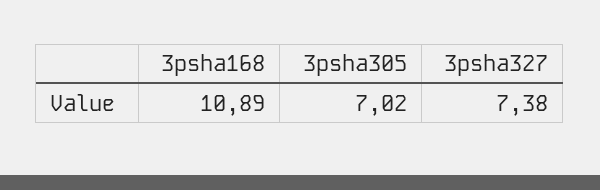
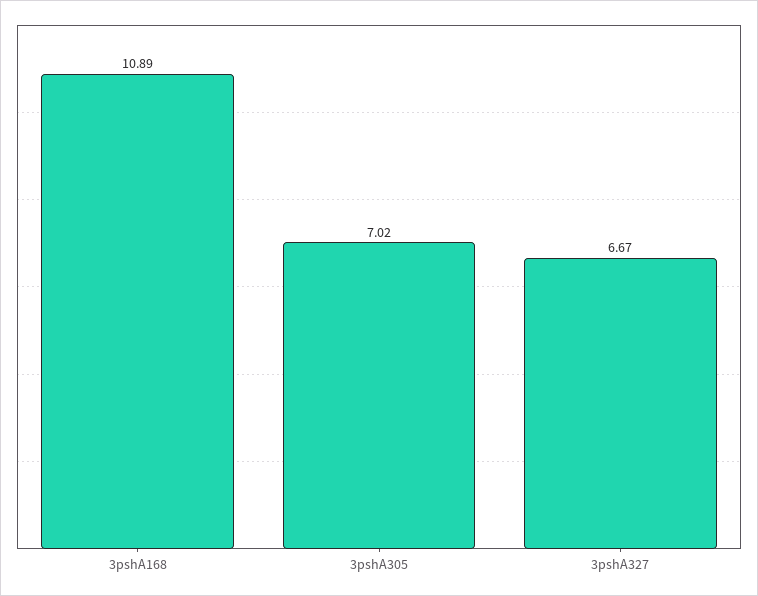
3psha327: 7.38 -> 6.67

